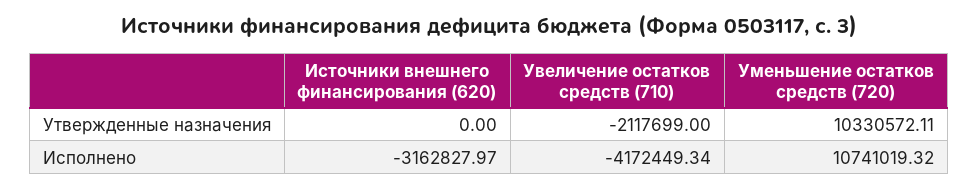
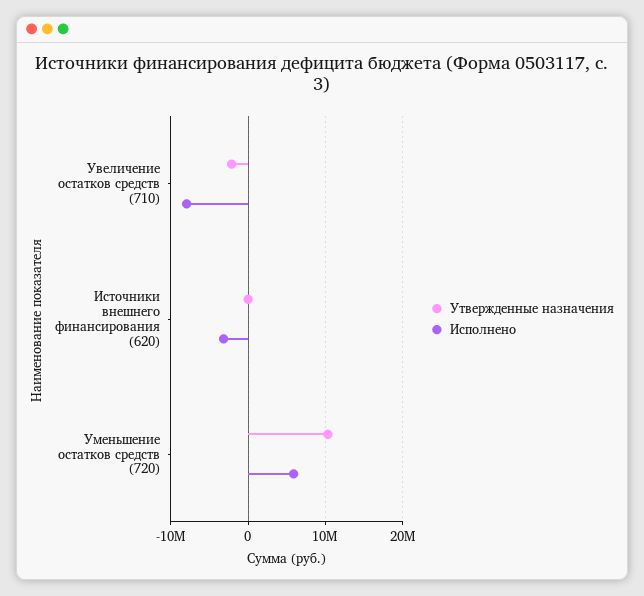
Исполнено, Увеличение остатков средств (710): -4172449.34 -> -8000000
Исполнено, Уменьшение остатков средств (720): 10741019.32 -> 6000000

